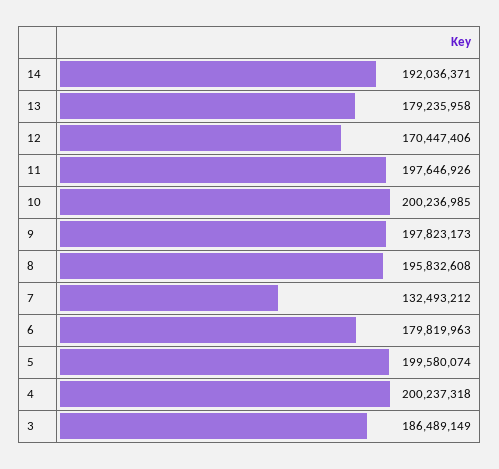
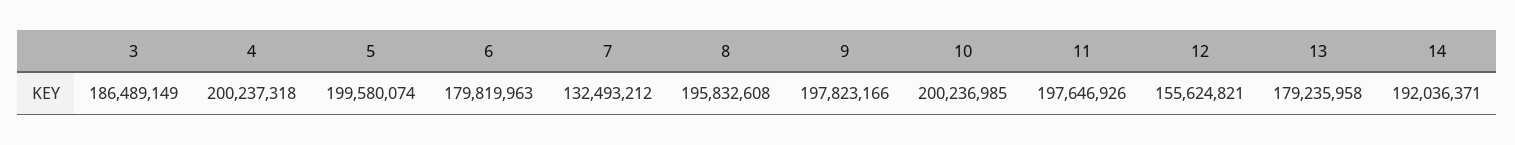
12: 170447406 -> 155624821
9: 197823173 -> 197823166

